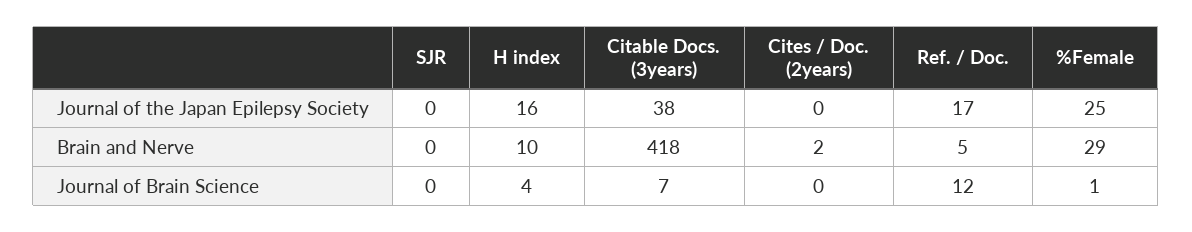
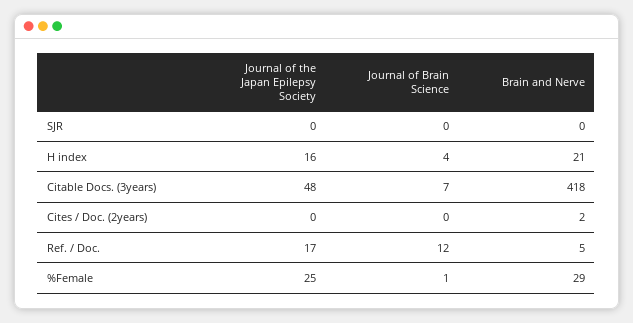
Citable Docs. (3years), Journal of the Japan Epilepsy Society: 38 -> 48
H index, Brain and Nerve: 10 -> 21

